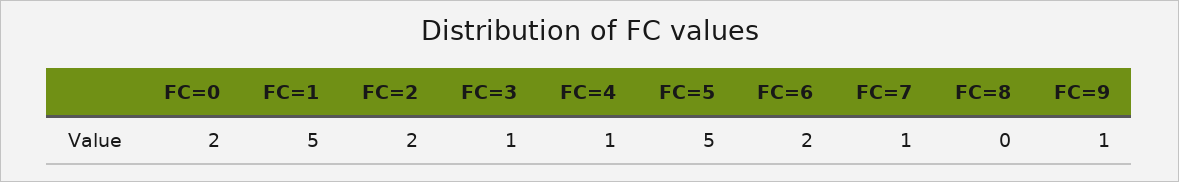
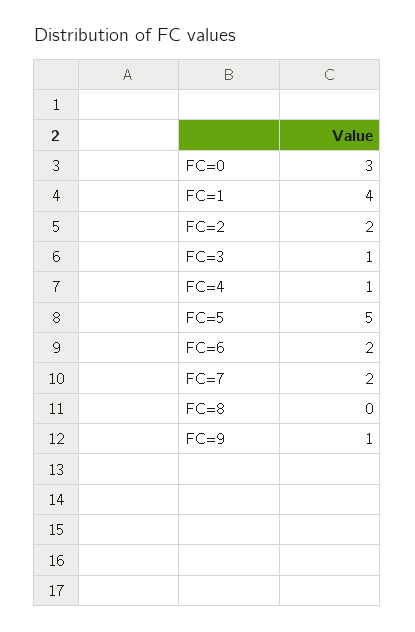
FC=0: 2 -> 3
FC=1: 5 -> 4
FC=7: 1 -> 2

